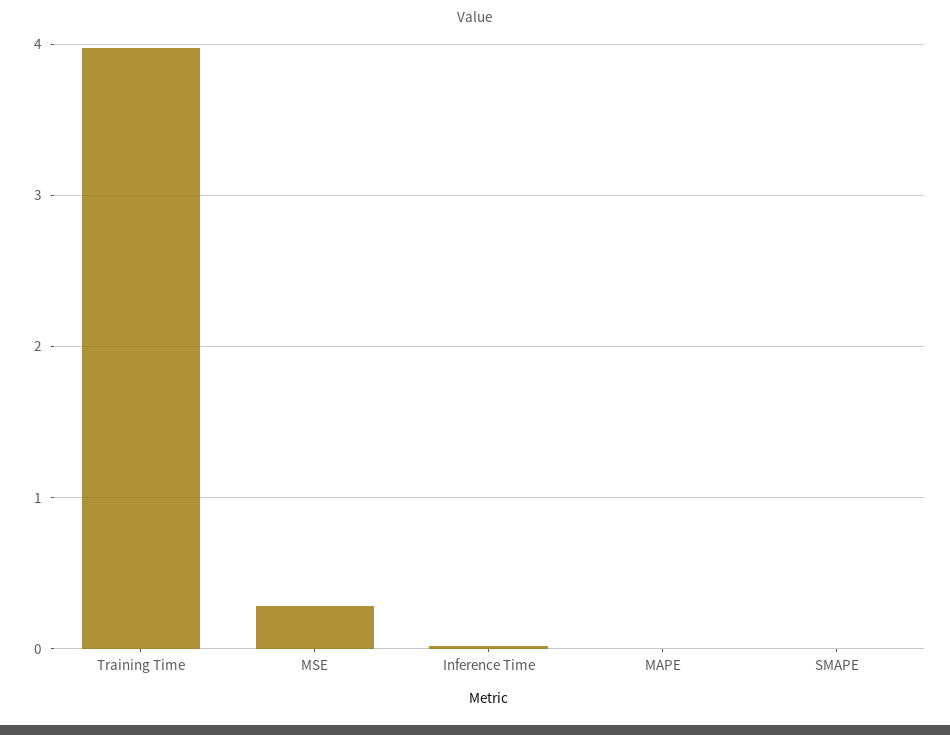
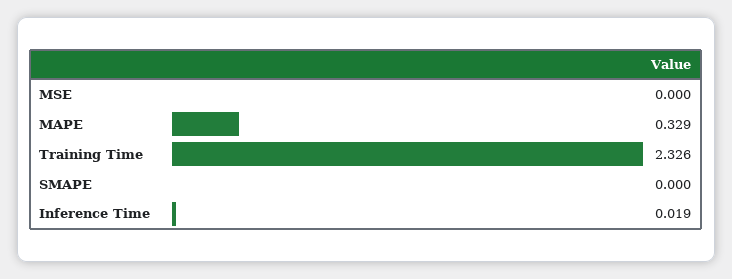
Training Time: 4 -> 2.326
MSE: 0.3 -> 0
MAPE: 0 -> 0.329

